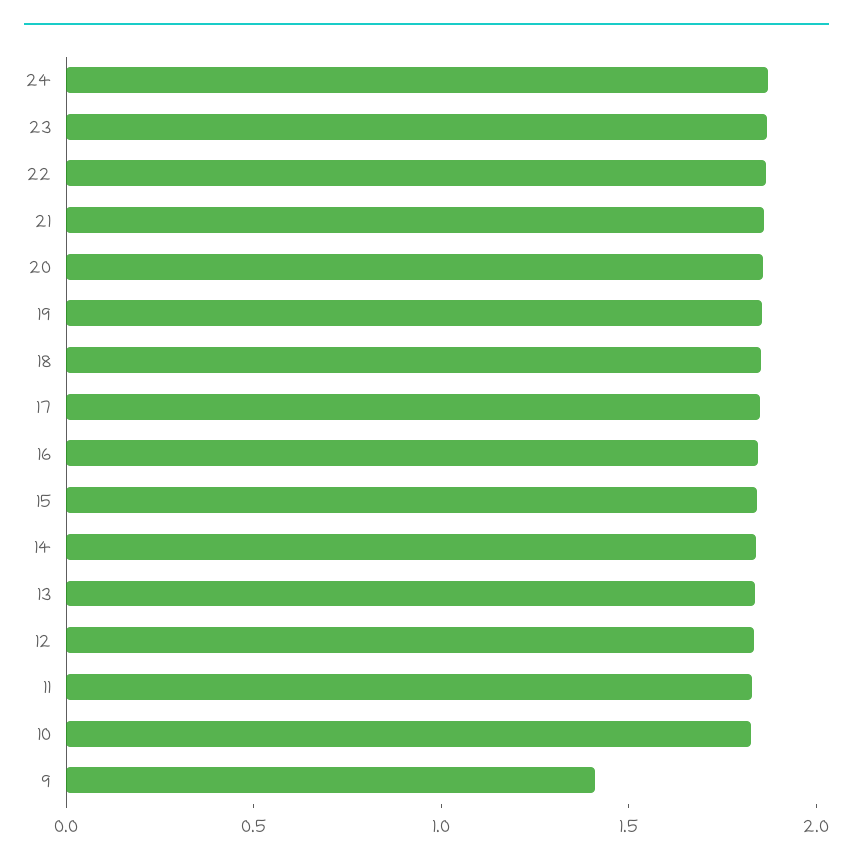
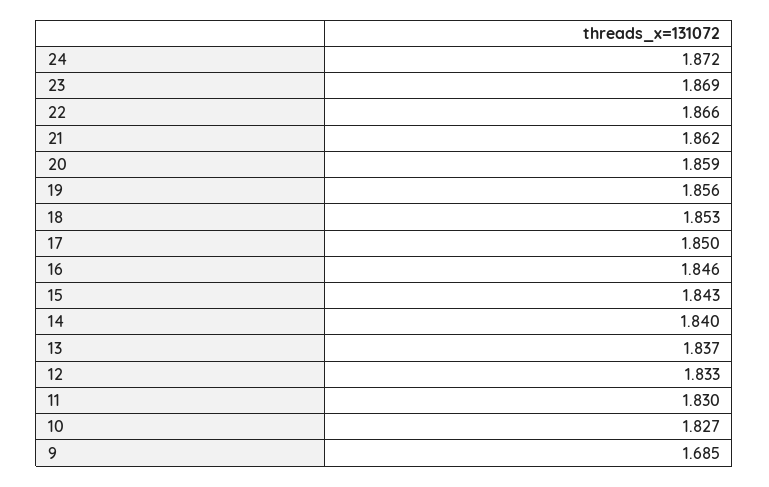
9: 1.4 -> 1.685

